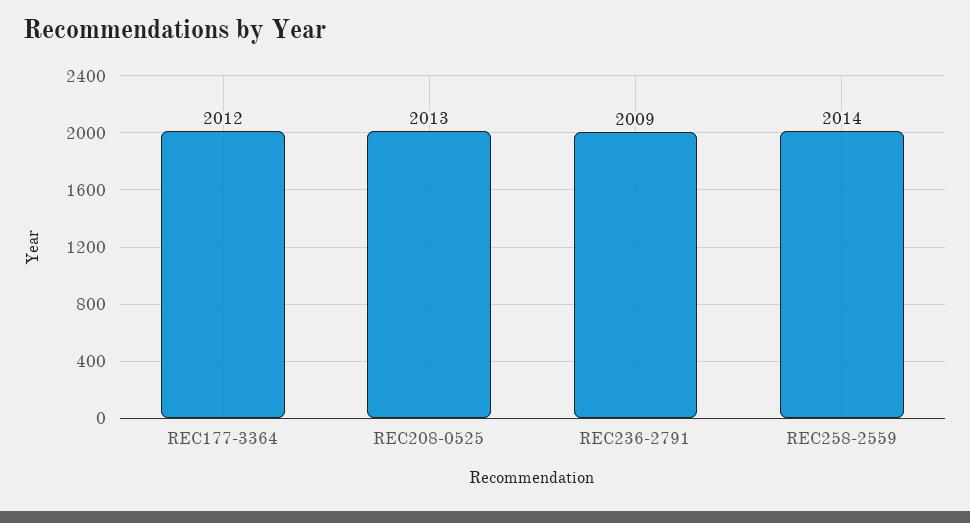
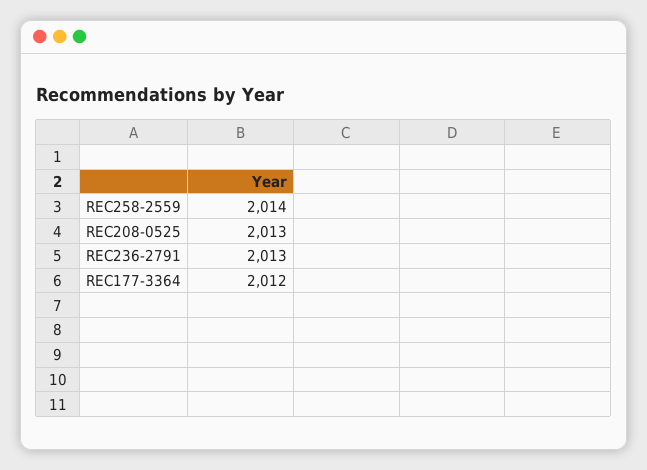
REC236-2791: 2009 -> 2013

